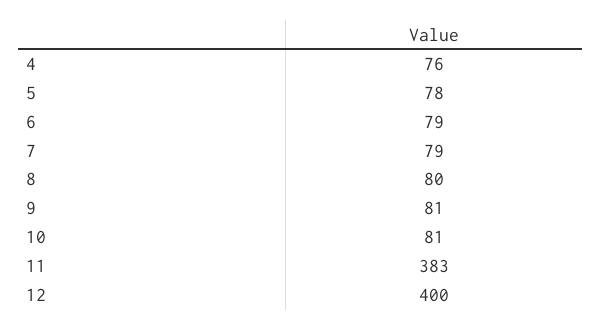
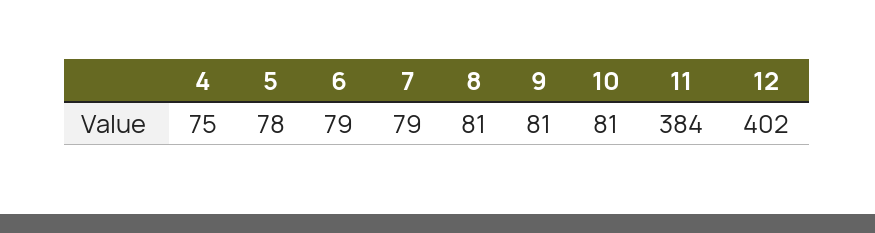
4: 76 -> 75
8: 80 -> 81
11: 383 -> 384
12: 400 -> 402

